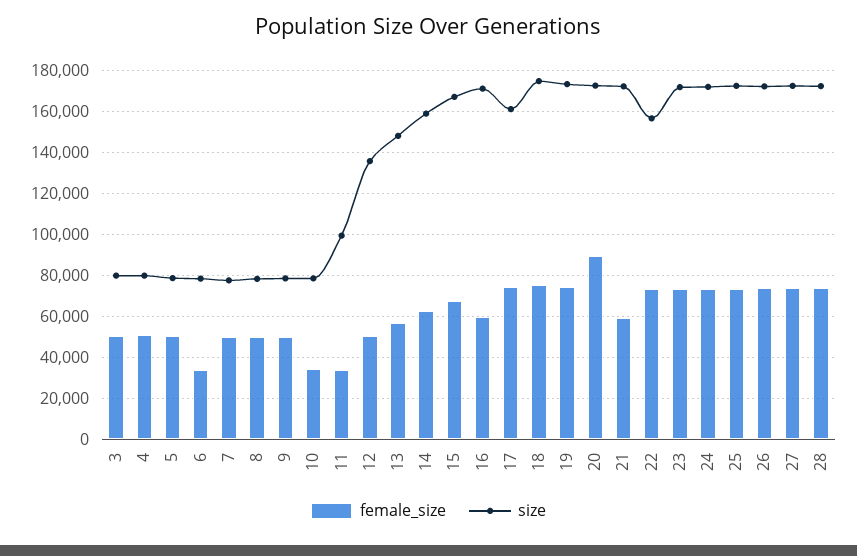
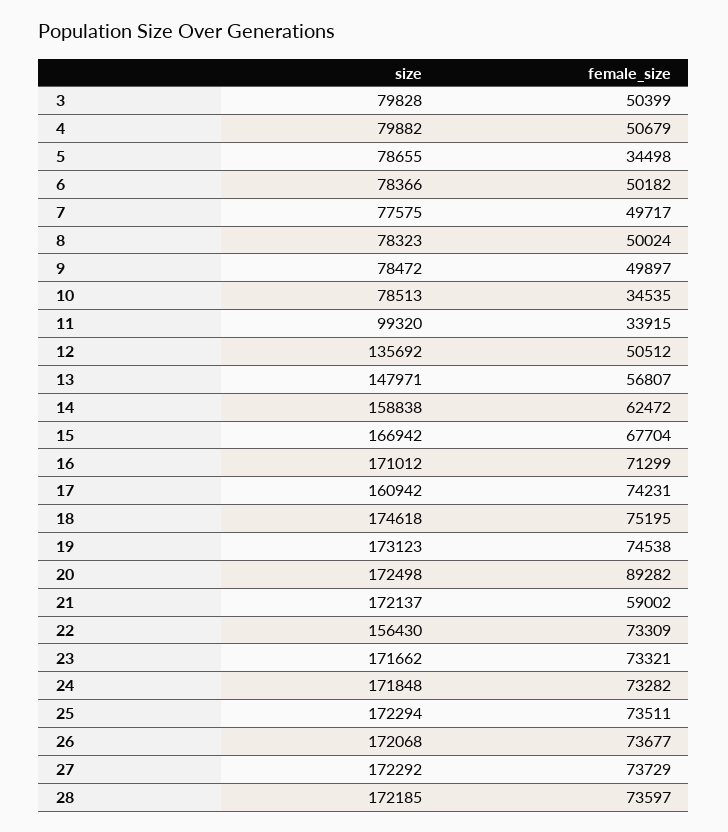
female_size, 5: 50000 -> 34498
female_size, 6: 35000 -> 50182
female_size, 16: 60000 -> 71299

